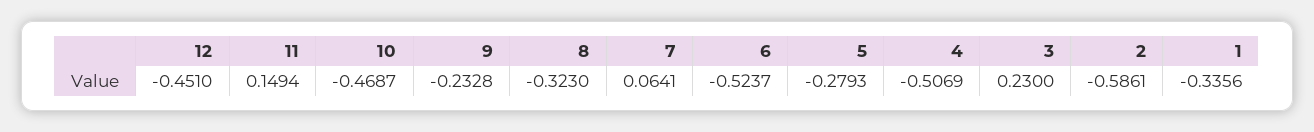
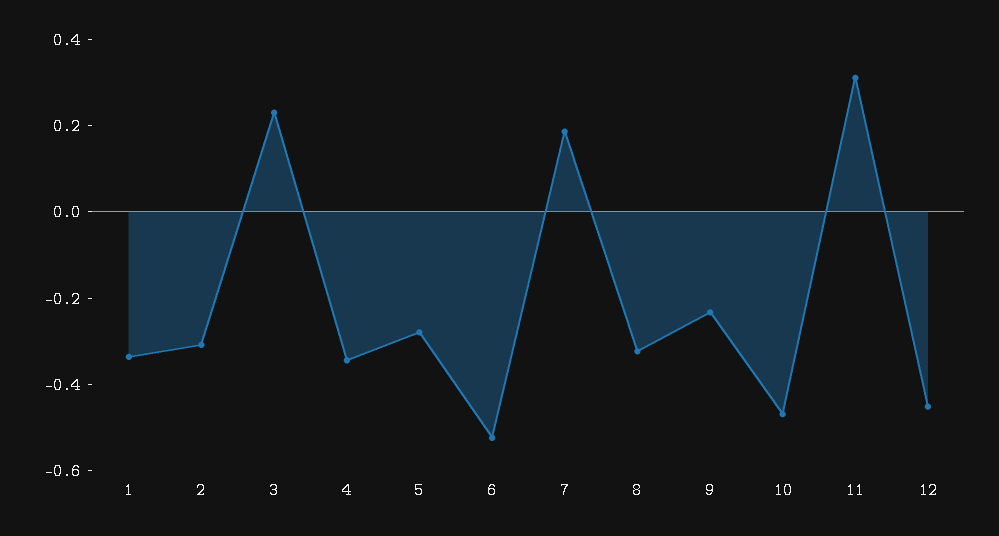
11: 0.1494 -> 0.3
7: 0.0641 -> 0.2
4: -0.5069 -> -0.35
2: -0.5861 -> -0.3

